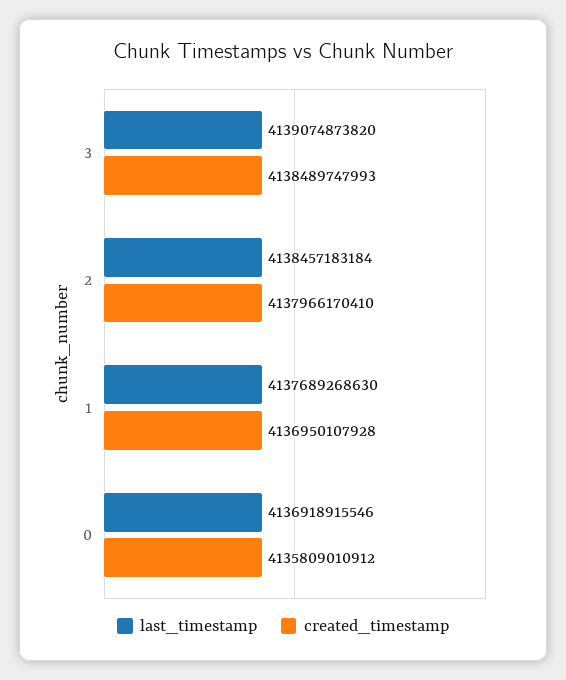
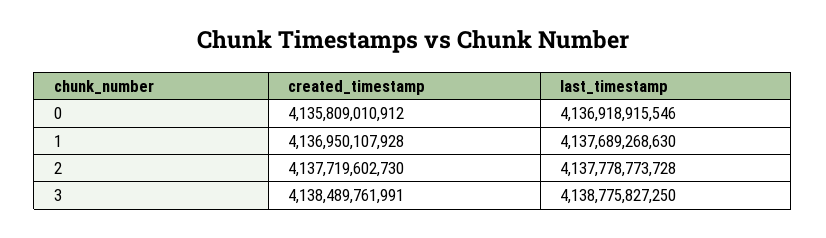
last_timestamp, 3: 4139074873820 -> 4138775827250
created_timestamp, 3: 4138489747993 -> 4138489761991
last_timestamp, 2: 4138457183184 -> 4137778773728
created_timestamp, 2: 4137966170410 -> 4137719602730

